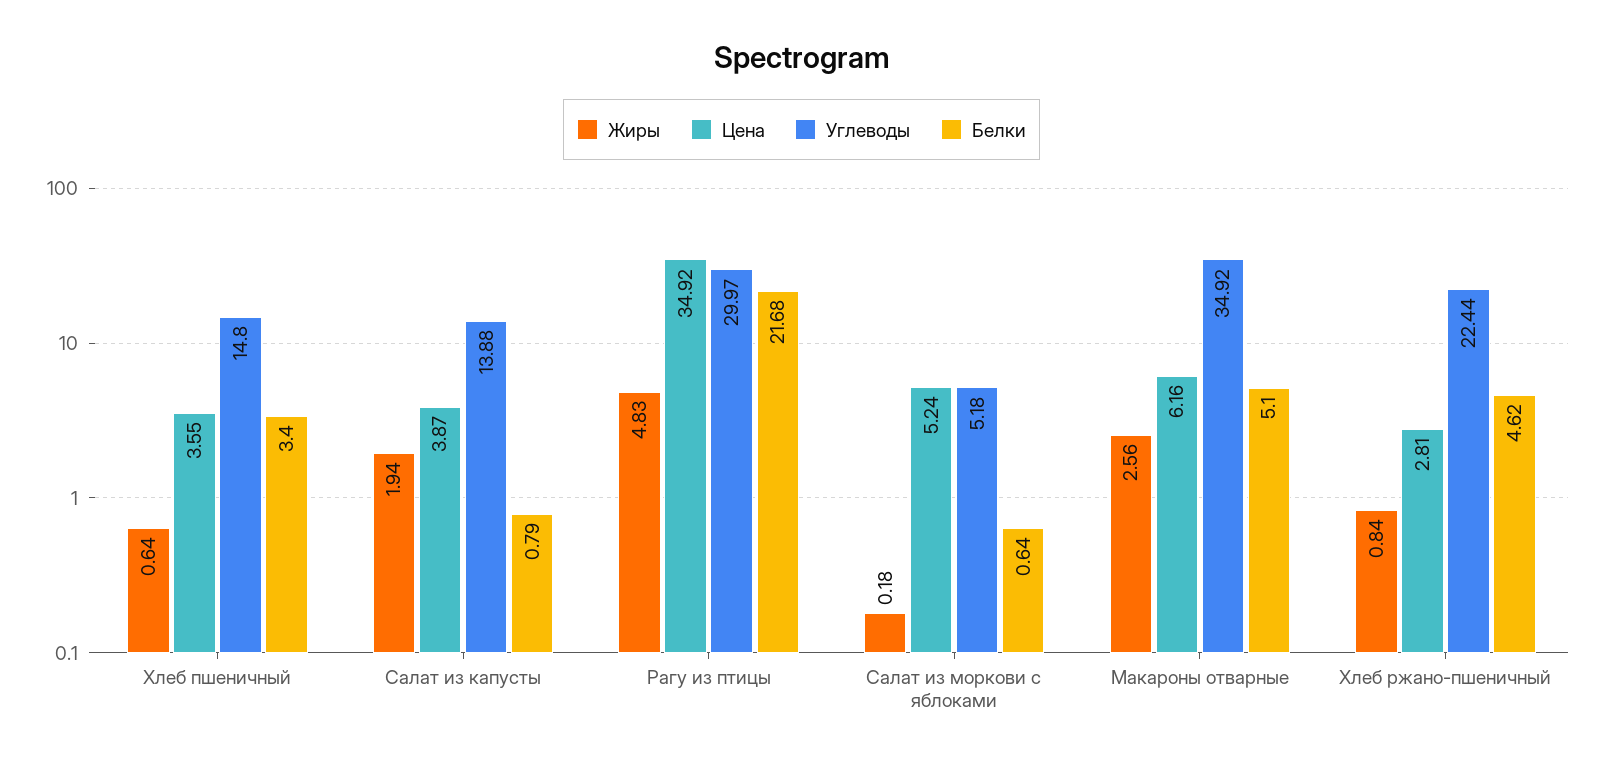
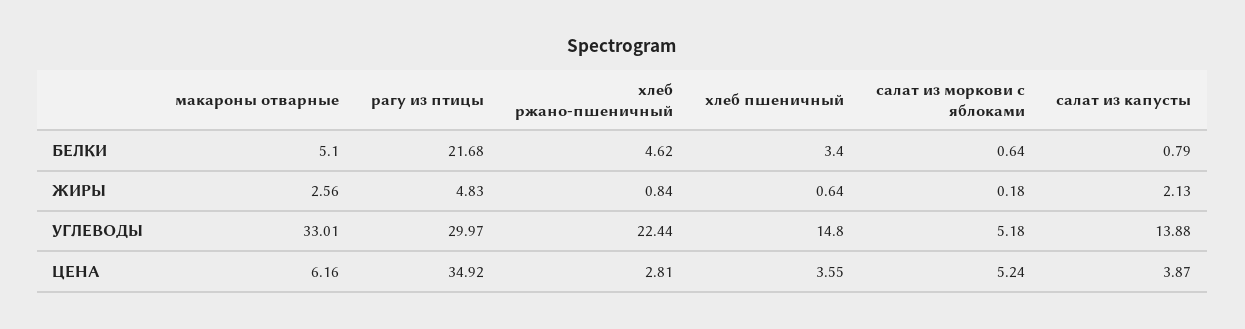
Жиры, Салат из капусты: 1.94 -> 2.13
Углеводы, Макароны отварные: 34.92 -> 33.01

